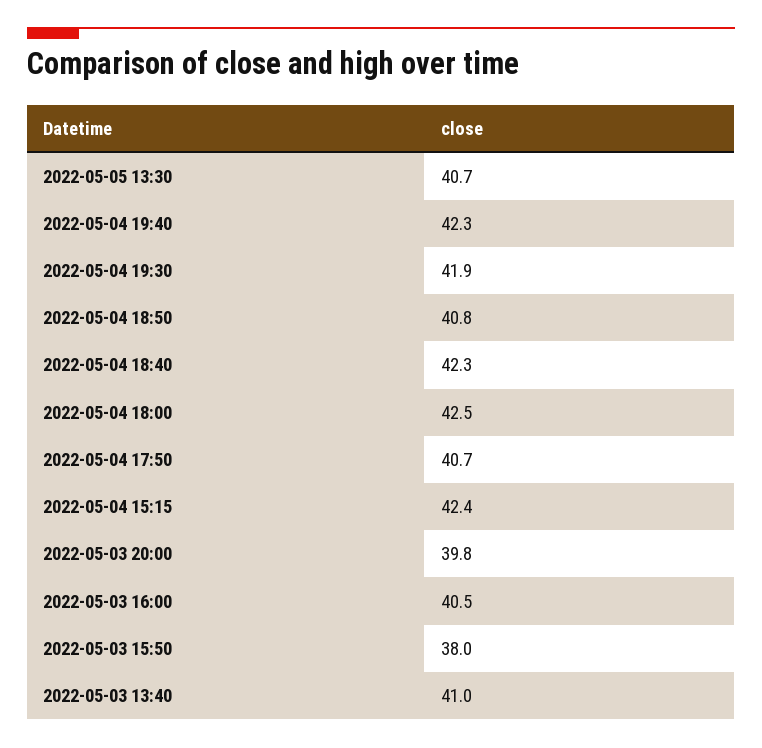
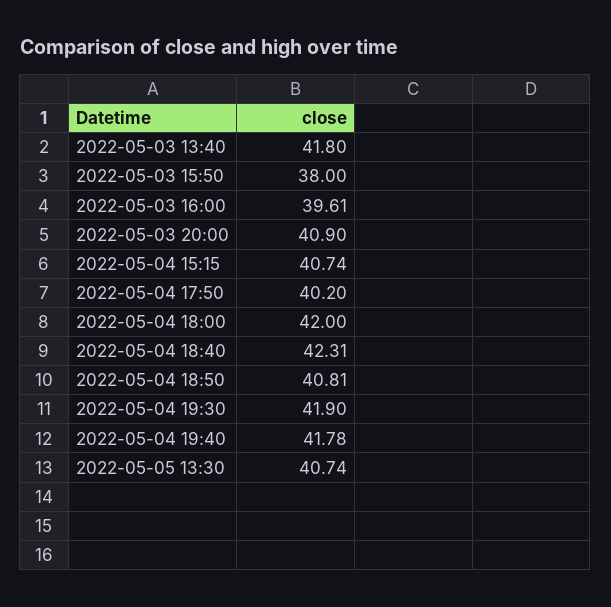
2022-05-04 19:40: 42.3 -> 41.78
2022-05-04 18:00: 42.5 -> 42
2022-05-04 17:50: 40.7 -> 40.2
2022-05-04 15:15: 42.4 -> 40.74
2022-05-03 20:00: 39.8 -> 40.9
2022-05-03 16:00: 40.5 -> 39.61
2022-05-03 13:40: 41 -> 41.8

